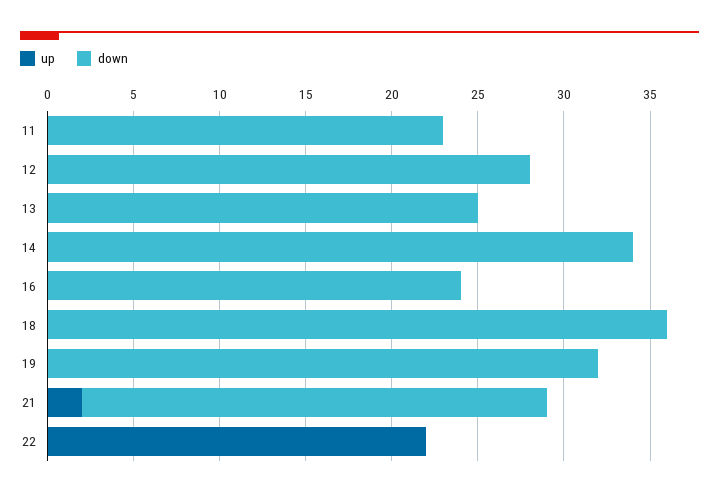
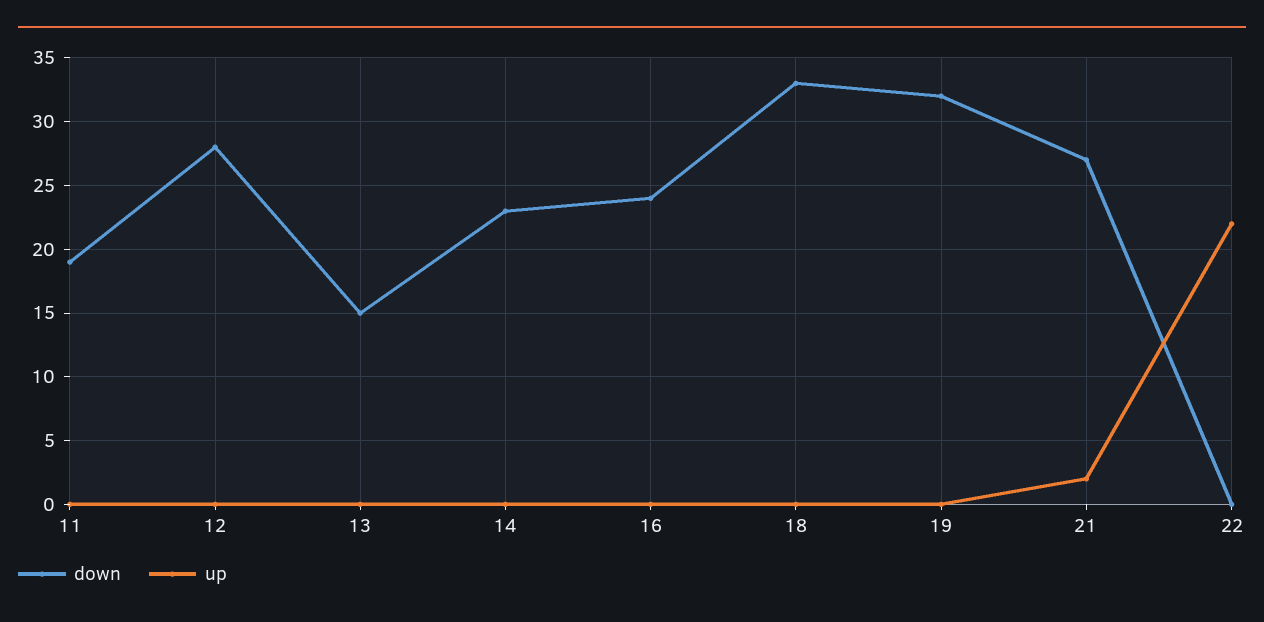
down, 11: 23 -> 19
down, 13: 25 -> 15
down, 14: 34 -> 23
down, 18: 36 -> 33

